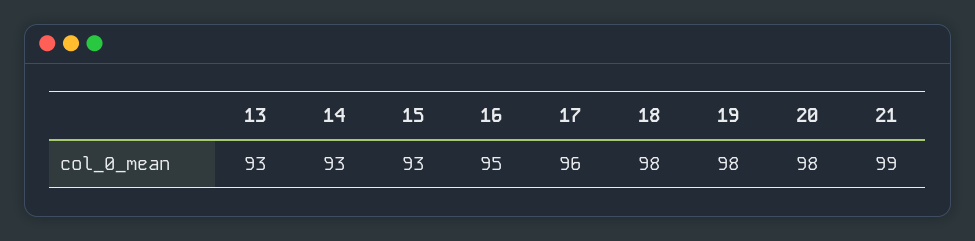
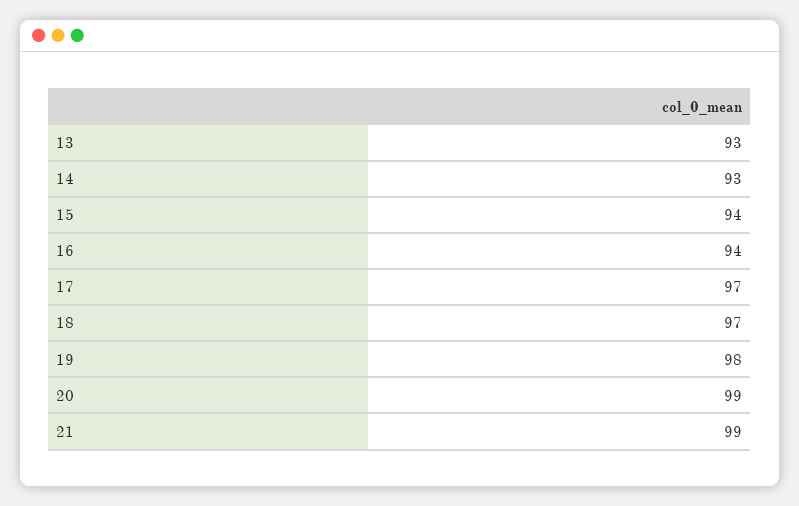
15: 93 -> 94
16: 95 -> 94
17: 96 -> 97
18: 98 -> 97
20: 98 -> 99

